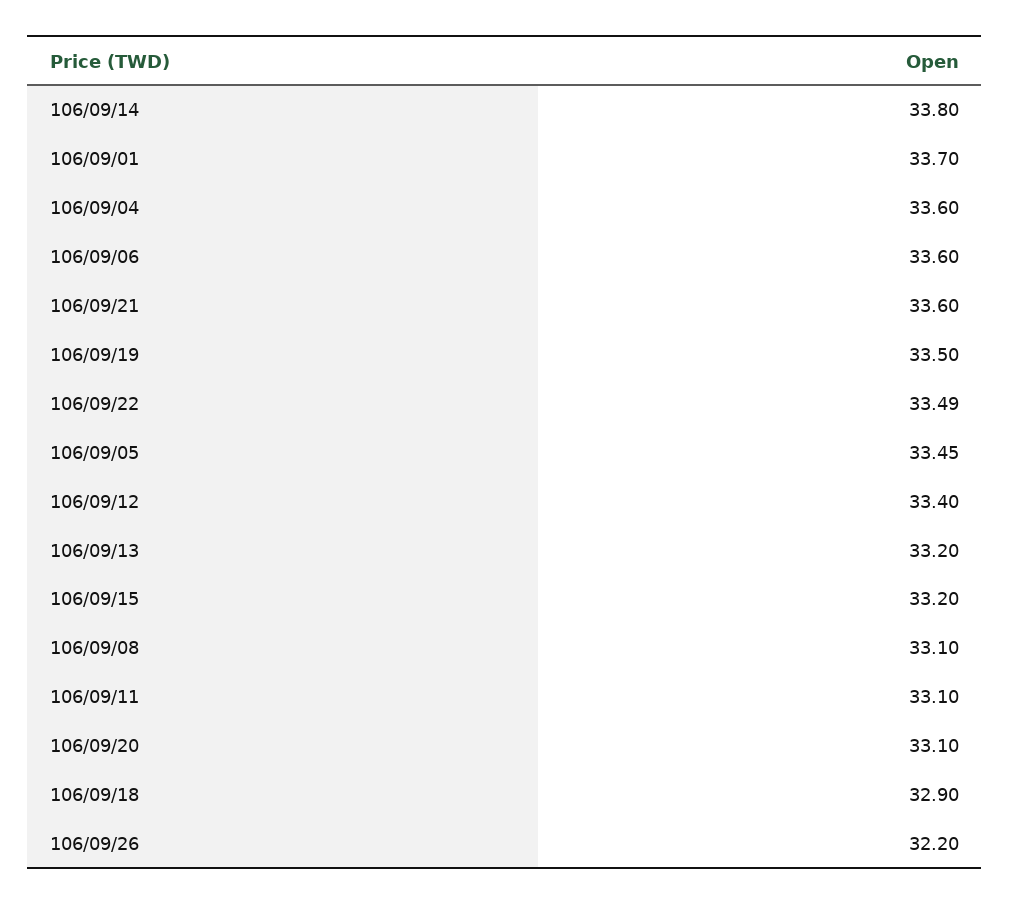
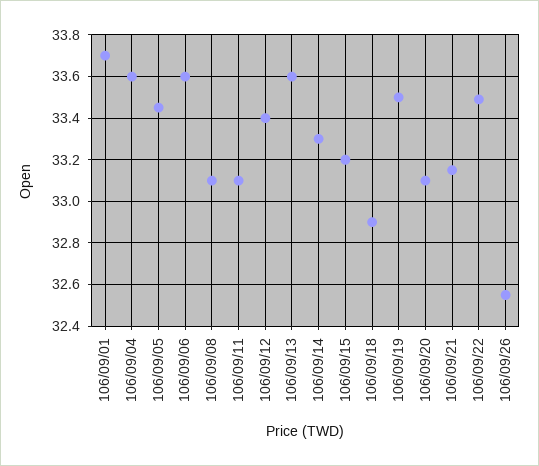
106/09/14: 33.8 -> 33.3
106/09/21: 33.6 -> 33.15
106/09/13: 33.2 -> 33.6
106/09/26: 32.2 -> 32.55

